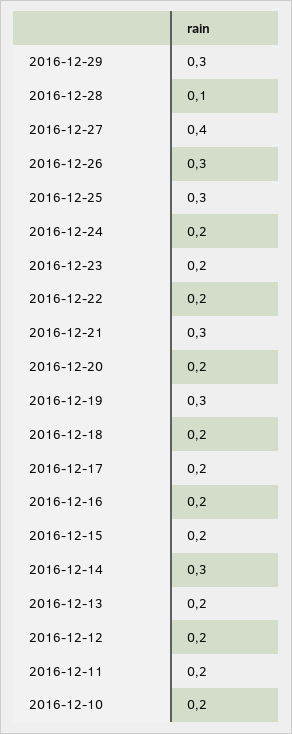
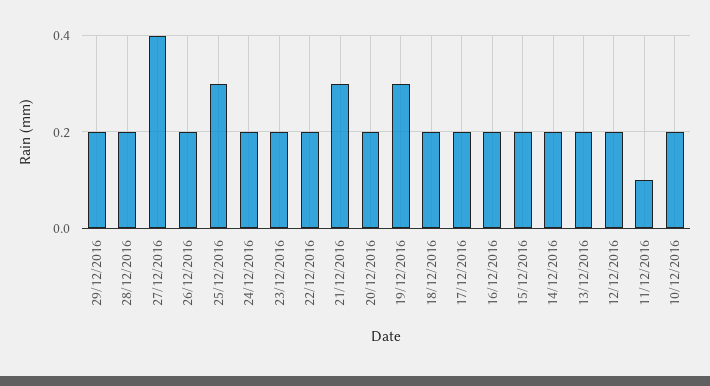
2016-12-29: 0.3 -> 0.2
2016-12-28: 0.1 -> 0.2
2016-12-26: 0.3 -> 0.2
2016-12-14: 0.3 -> 0.2
2016-12-11: 0.2 -> 0.1

